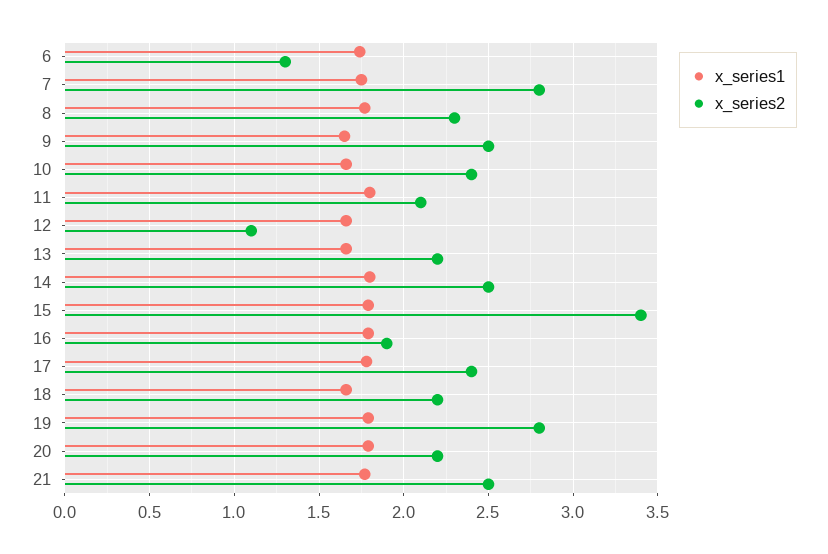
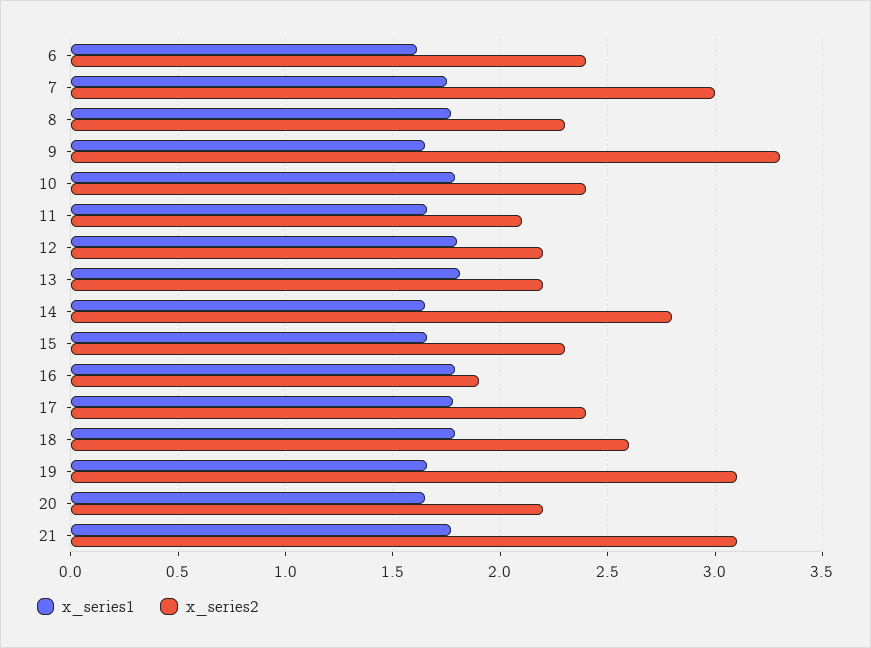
x_series1, 6: 1.75 -> 1.6
x_series2, 6: 1.3 -> 2.4
x_series2, 7: 2.8 -> 3
x_series2, 9: 2.5 -> 3.3
x_series1, 10: 1.65 -> 1.8
x_series1, 11: 1.8 -> 1.65
x_series1, 12: 1.65 -> 1.8
x_series2, 12: 1.1 -> 2.2
x_series1, 13: 1.65 -> 1.8
x_series1, 14: 1.8 -> 1.65
x_series2, 14: 2.5 -> 2.8
x_series1, 15: 1.8 -> 1.65
x_series2, 15: 3.4 -> 2.3
x_series1, 18: 1.65 -> 1.8
x_series2, 18: 2.2 -> 2.6
x_series1, 19: 1.8 -> 1.65
x_series2, 19: 2.8 -> 3.1
x_series1, 20: 1.8 -> 1.65
x_series2, 21: 2.5 -> 3.1

